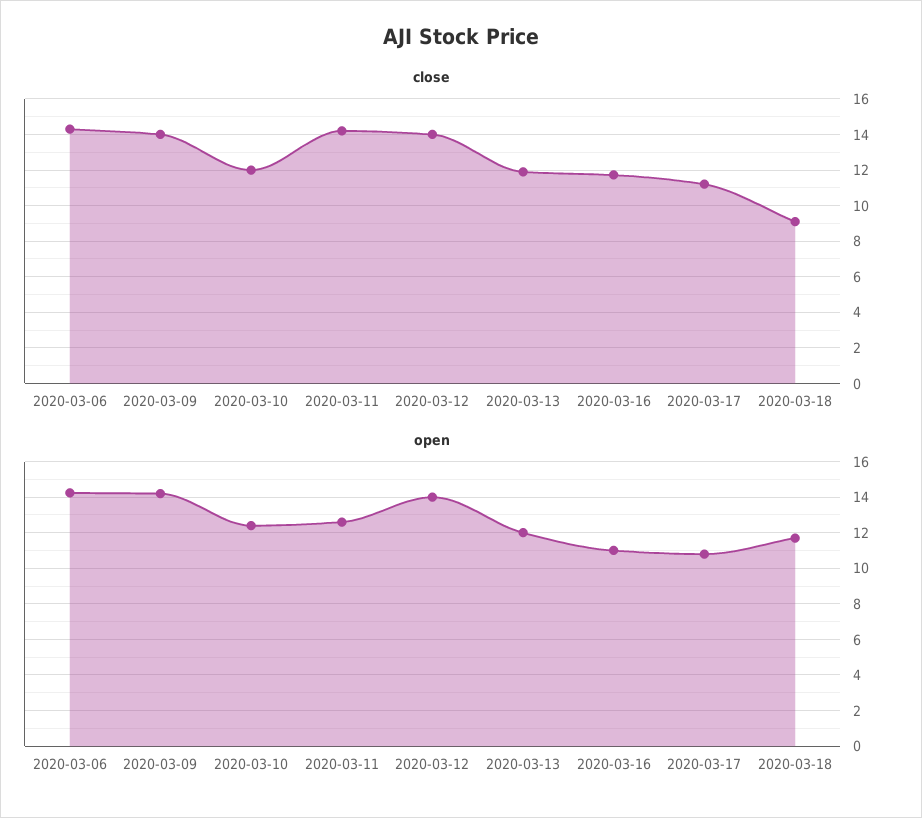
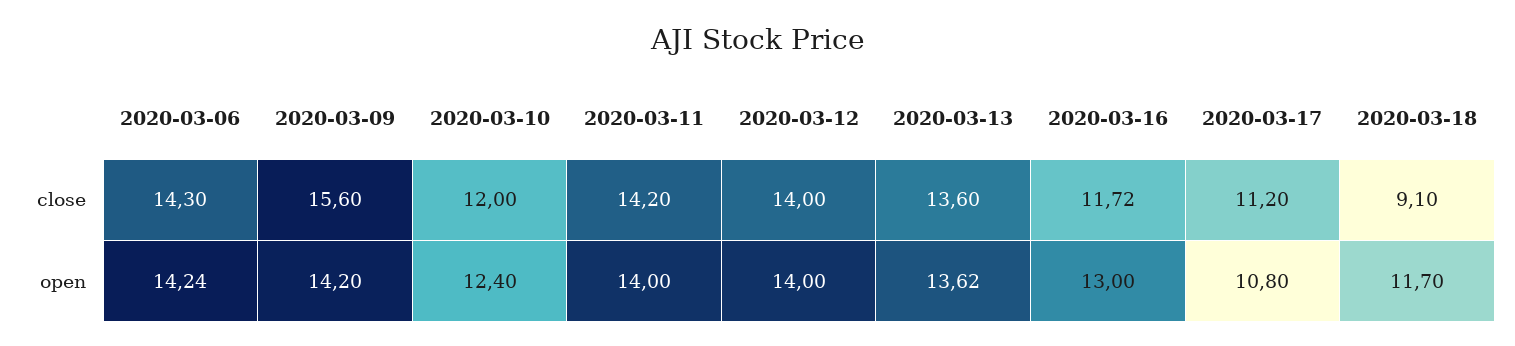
close, 2020-03-09: 14 -> 15.6
close, 2020-03-13: 12 -> 13.6
open, 2020-03-11: 12.5 -> 14
open, 2020-03-13: 12 -> 13.62
open, 2020-03-16: 11 -> 13

